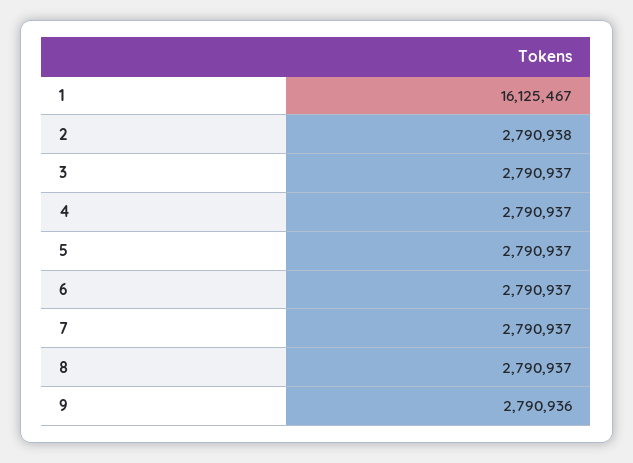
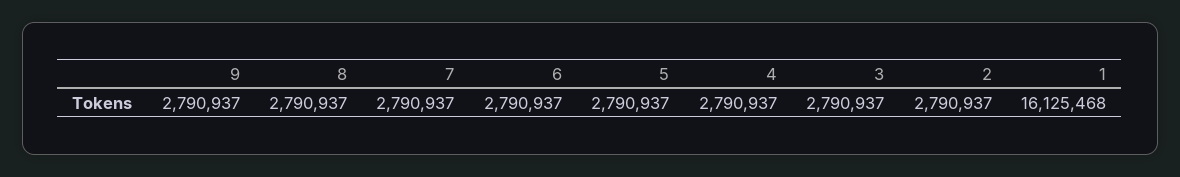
1: 16125467 -> 16125468
2: 2790938 -> 2790937
9: 2790936 -> 2790937

